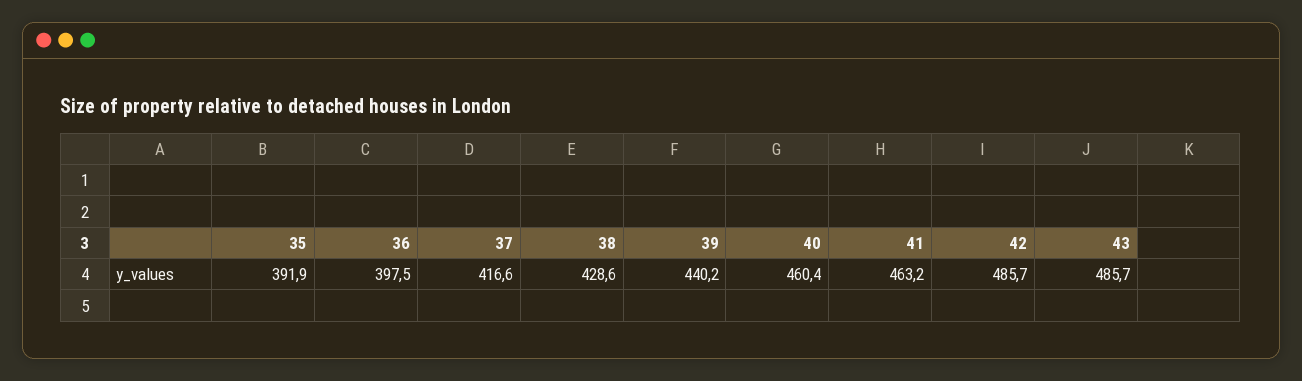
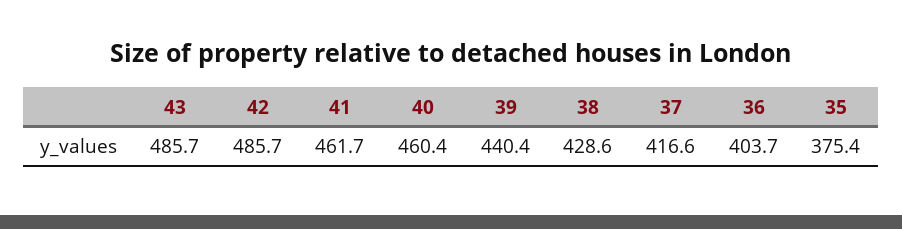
35: 391.9 -> 375.4
36: 397.5 -> 403.7
39: 440.2 -> 440.4
41: 463.2 -> 461.7

